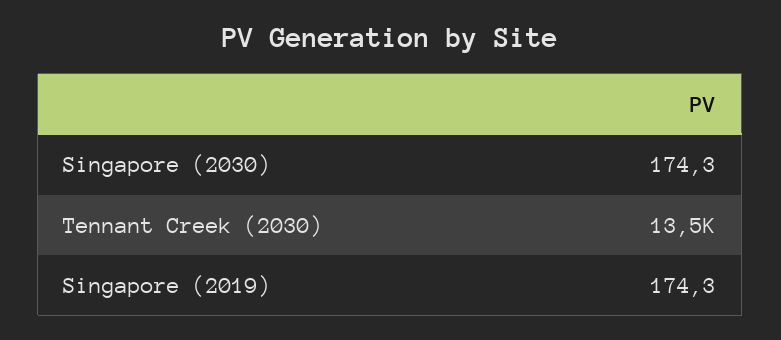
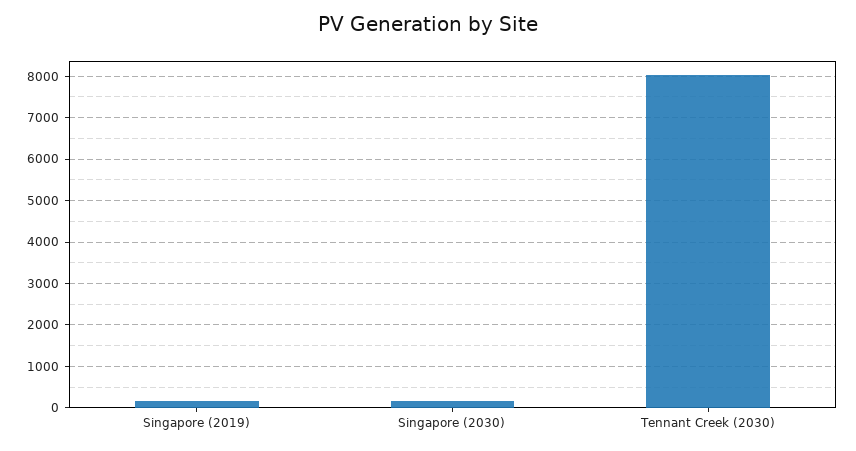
Tennant Creek (2030): 13500 -> 8000

